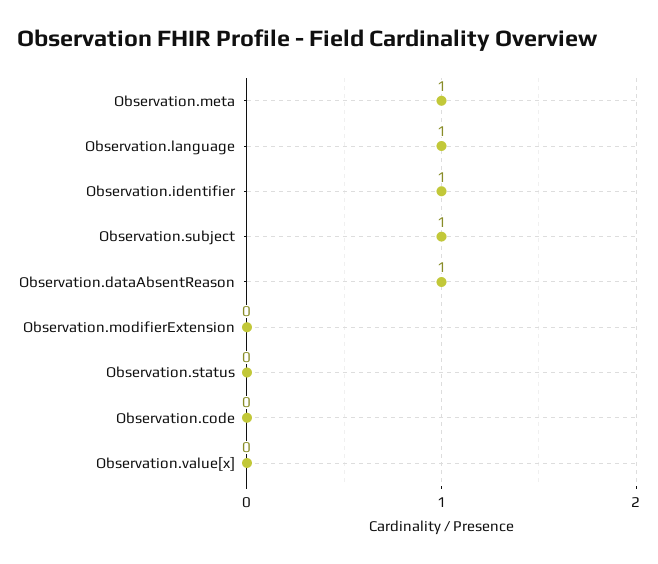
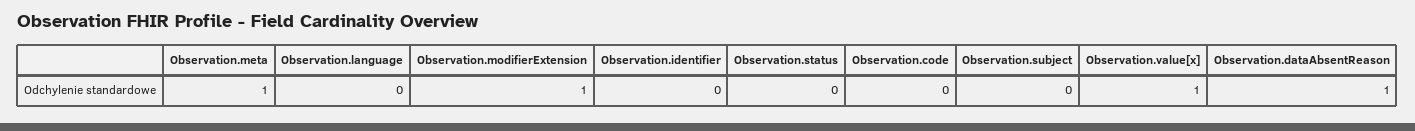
Observation.language: 1 -> 0
Observation.identifier: 1 -> 0
Observation.subject: 1 -> 0
Observation.modifierExtension: 0 -> 1
Observation.value[x]: 0 -> 1

